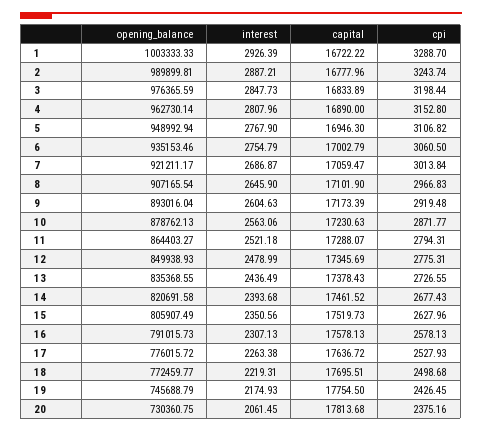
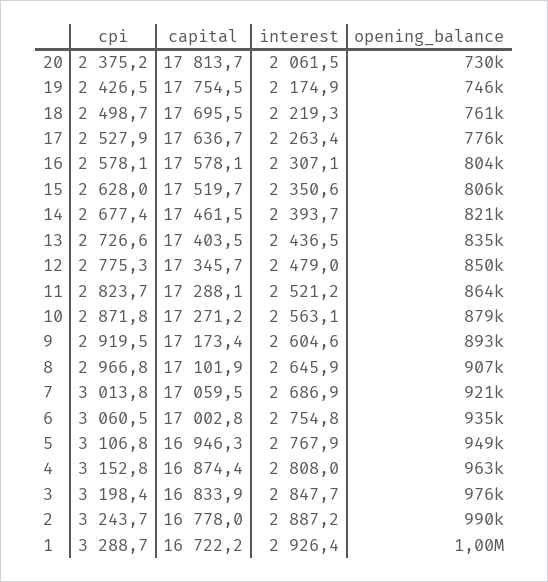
capital, 4: 16890 -> 16874.4
capital, 10: 17230.63 -> 17271.2
cpi, 11: 2794.31 -> 2823.7
capital, 13: 17378.43 -> 17403.5
opening_balance, 16: 791015.73 -> 804000
opening_balance, 18: 772459.77 -> 761000

